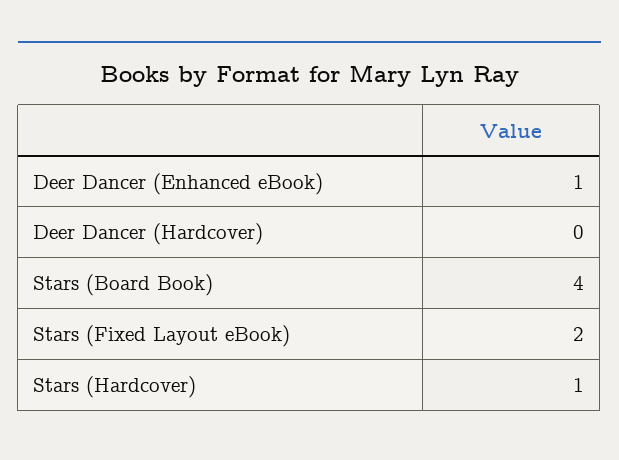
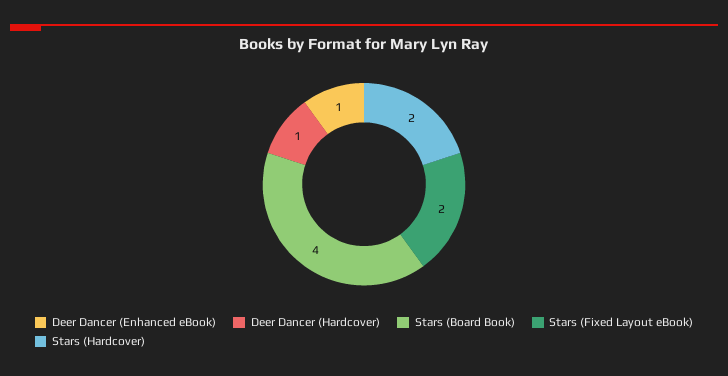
Deer Dancer (Hardcover): 0 -> 1
Stars (Hardcover): 1 -> 2

